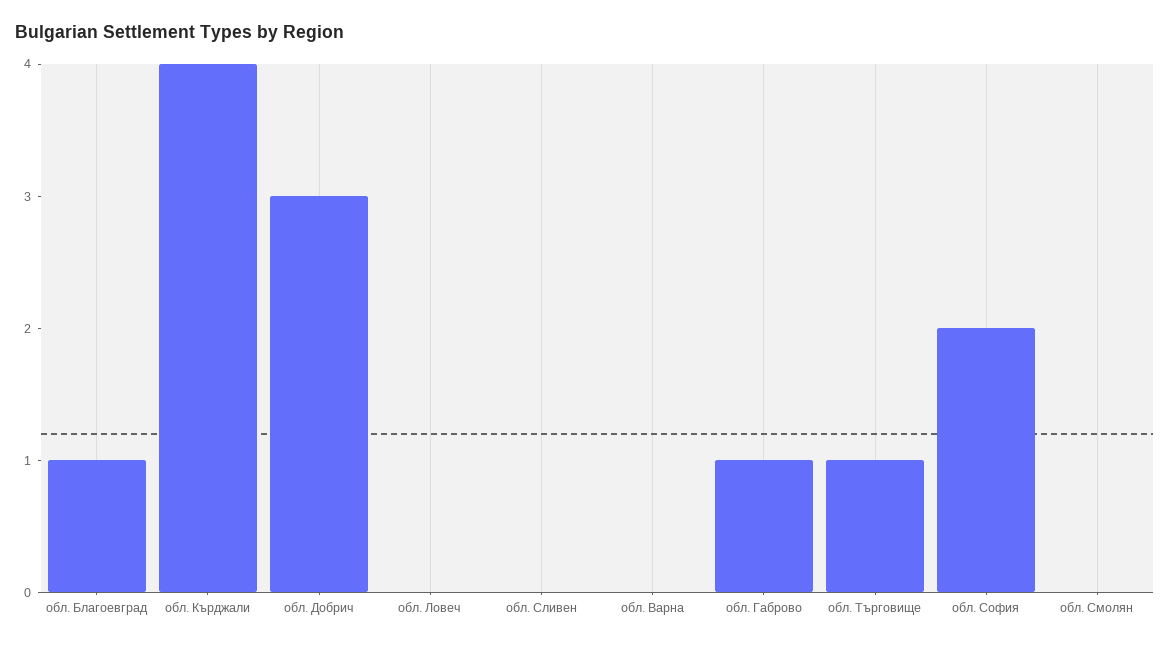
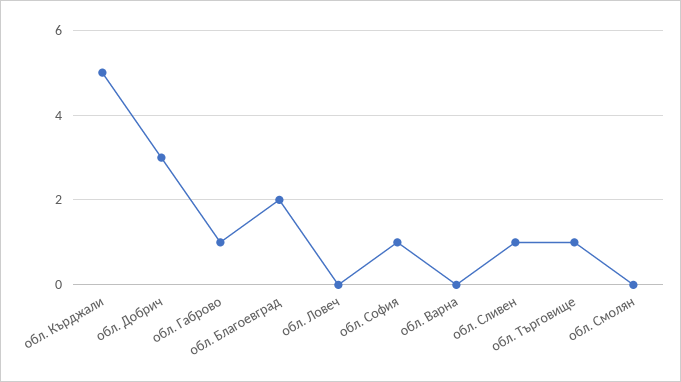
обл. Благоевград: 1 -> 2
обл. Кърджали: 4 -> 5
обл. Сливен: 0 -> 1
обл. София: 2 -> 1

